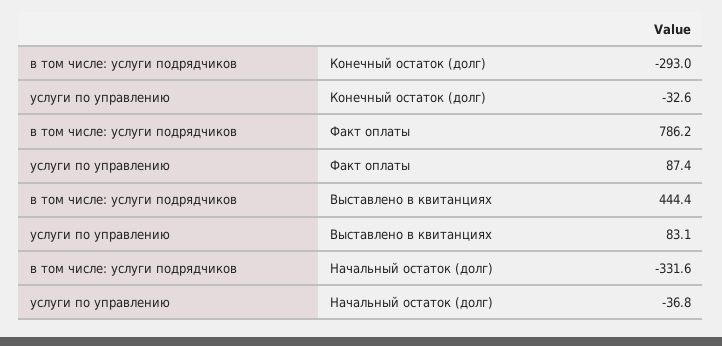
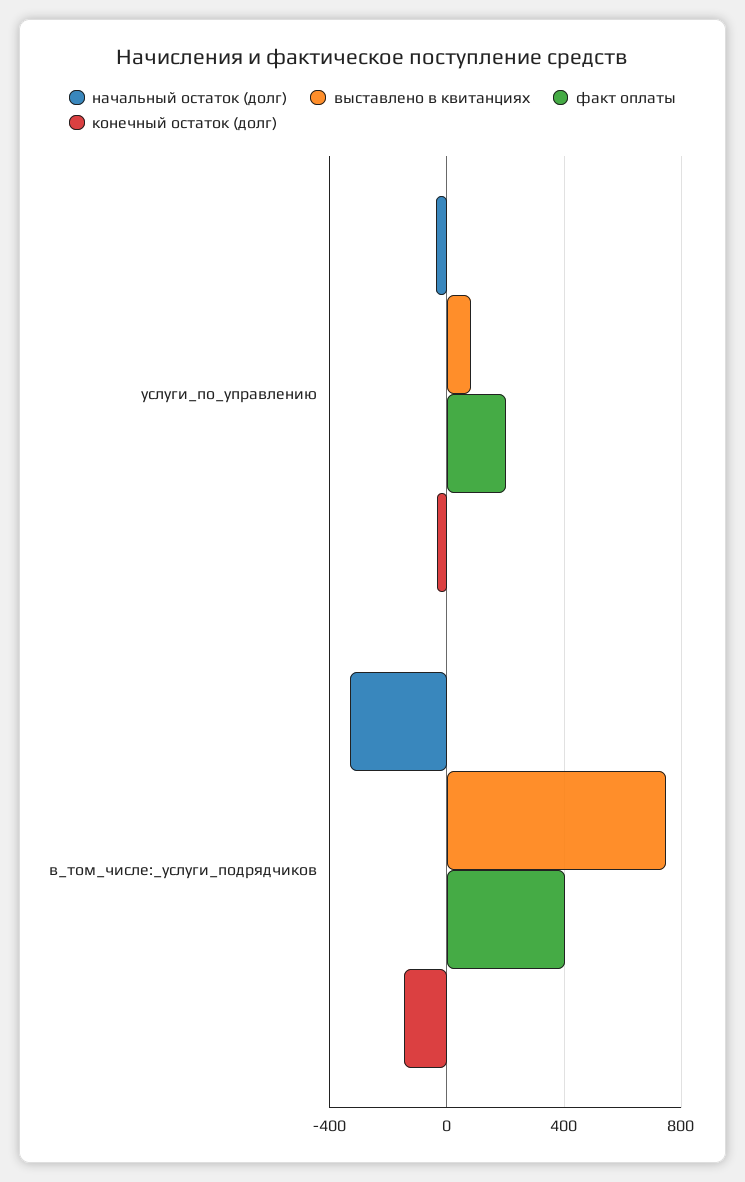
Конечный остаток (долг), в том числе: услуги подрядчиков: -293 -> -150
Факт оплаты, в том числе: услуги подрядчиков: 786.2 -> 400
Факт оплаты, услуги по управлению: 87.4 -> 200
Выставлено в квитанциях, в том числе: услуги подрядчиков: 444.4 -> 750

